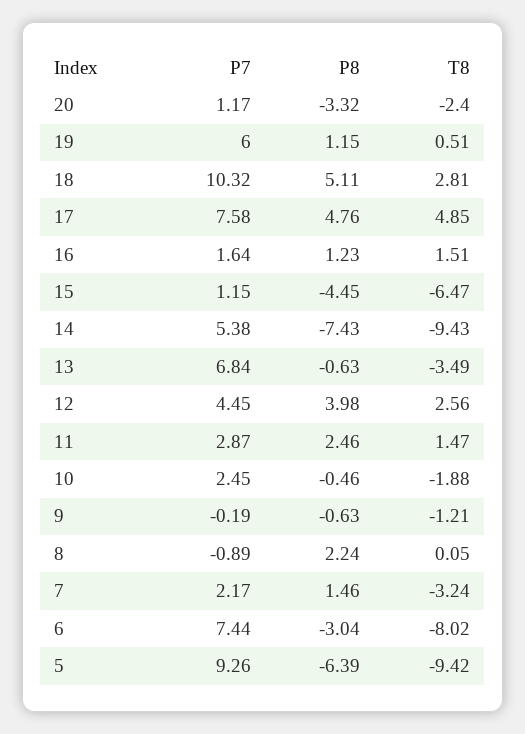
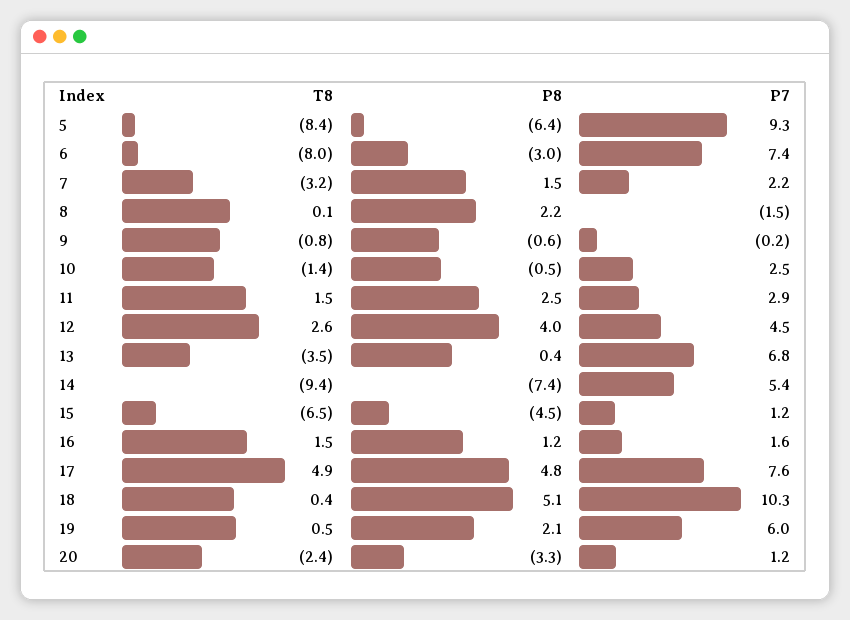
P8, 19: 1.15 -> 2.1
T8, 18: 2.81 -> 0.4
P8, 13: -0.63 -> 0.4
T8, 10: -1.88 -> -1.4
T8, 9: -1.21 -> -0.8
P7, 8: -0.89 -> -1.5
T8, 5: -9.42 -> -8.4

